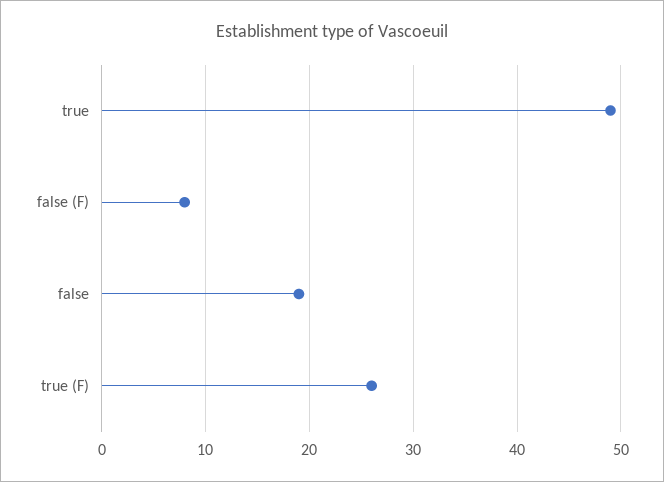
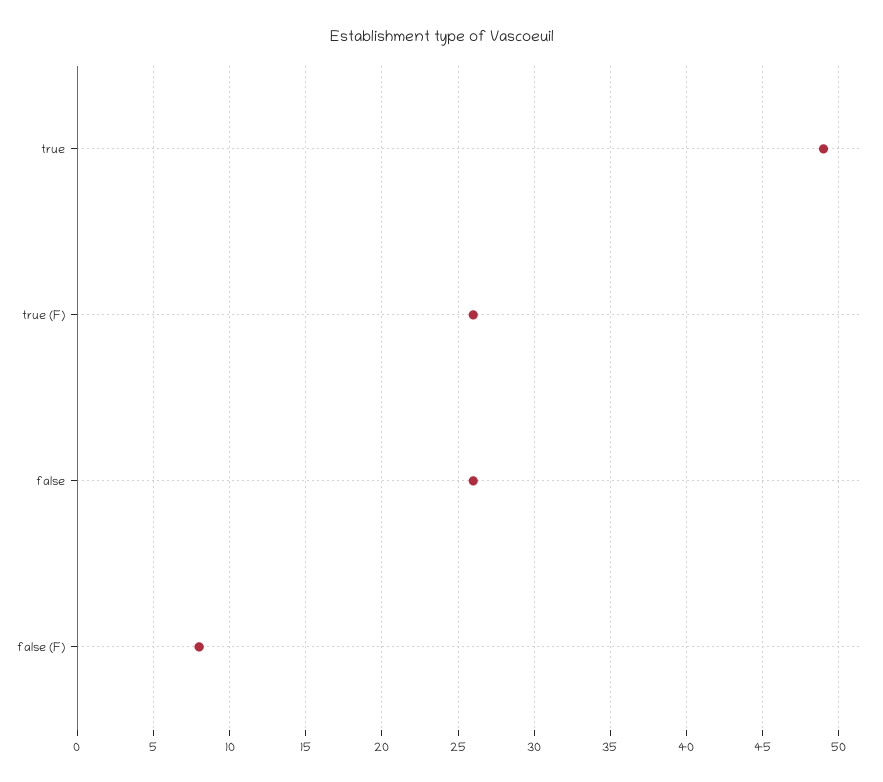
false: 19 -> 26

